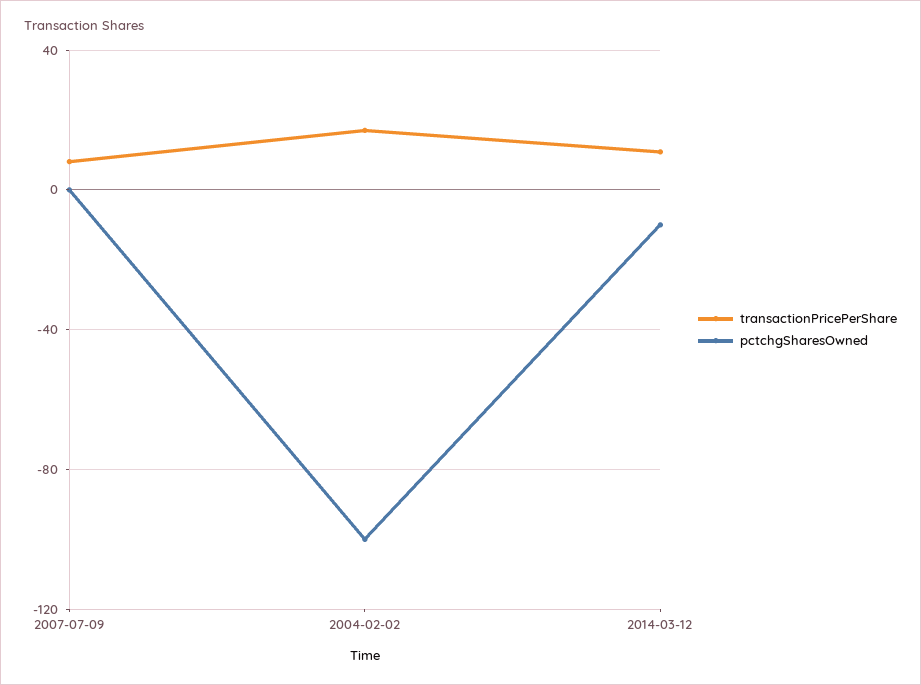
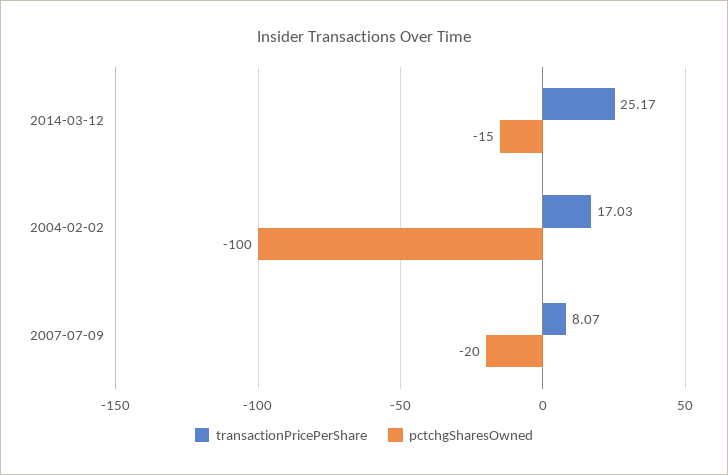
pctchgSharesOwned, 2007-07-09: 0 -> -20
transactionPricePerShare, 2014-03-12: 10 -> 25.17
pctchgSharesOwned, 2014-03-12: -10 -> -15

